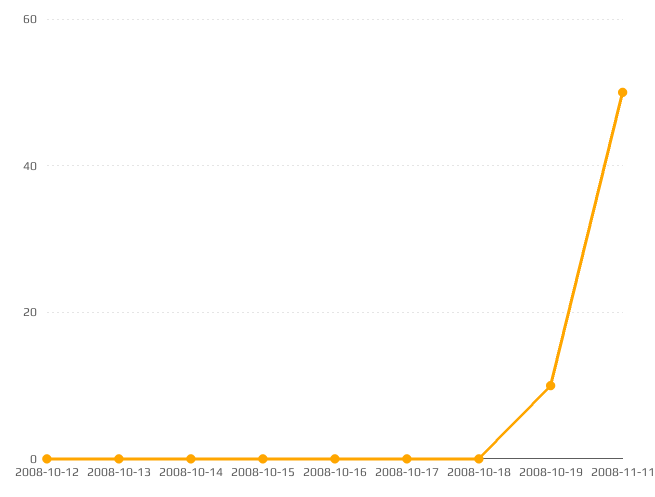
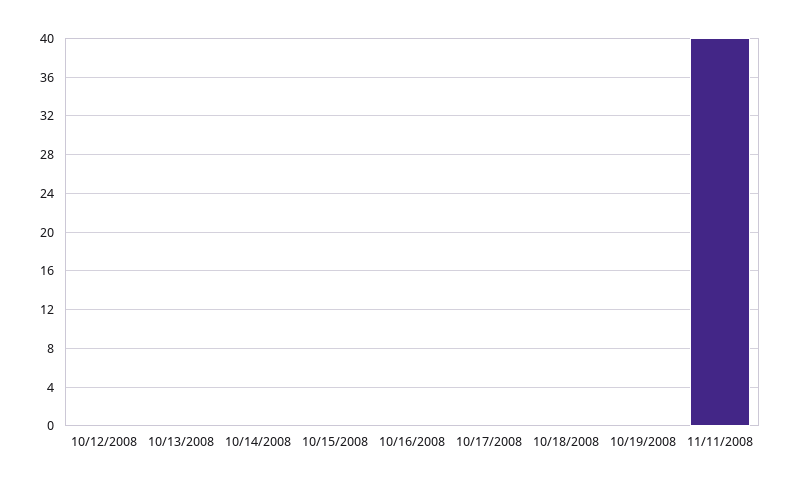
2008-10-19: 10 -> 0
2008-11-11: 50 -> 40

